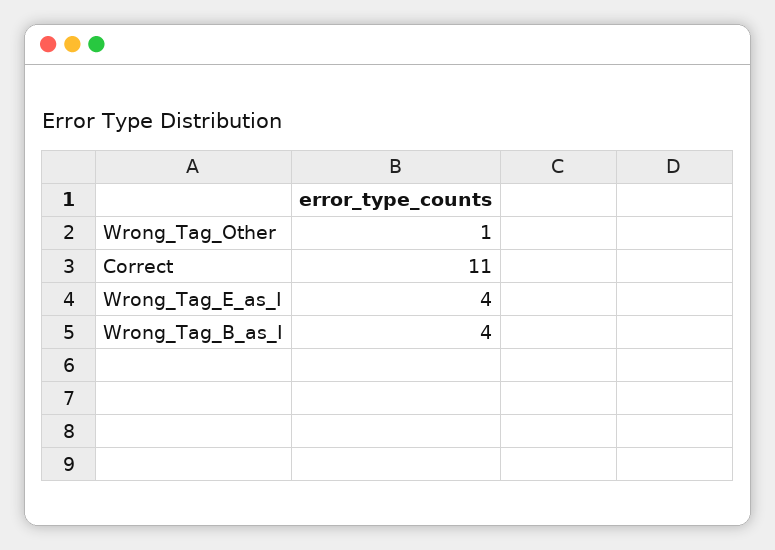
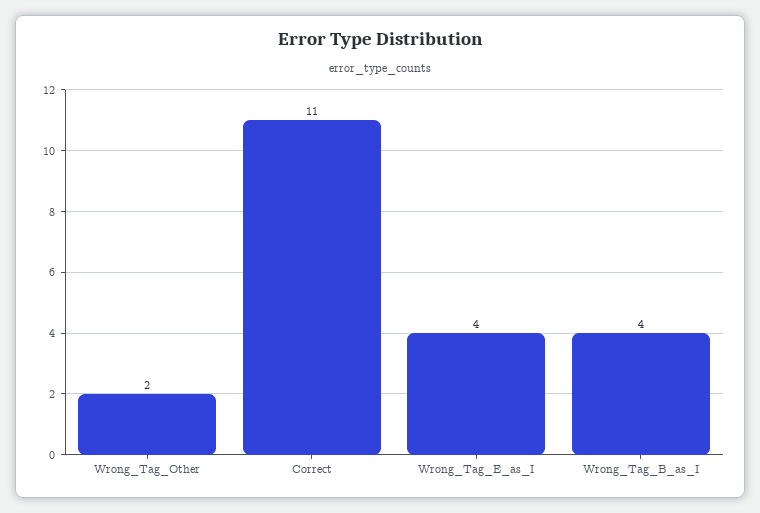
Wrong_Tag_Other: 1 -> 2

